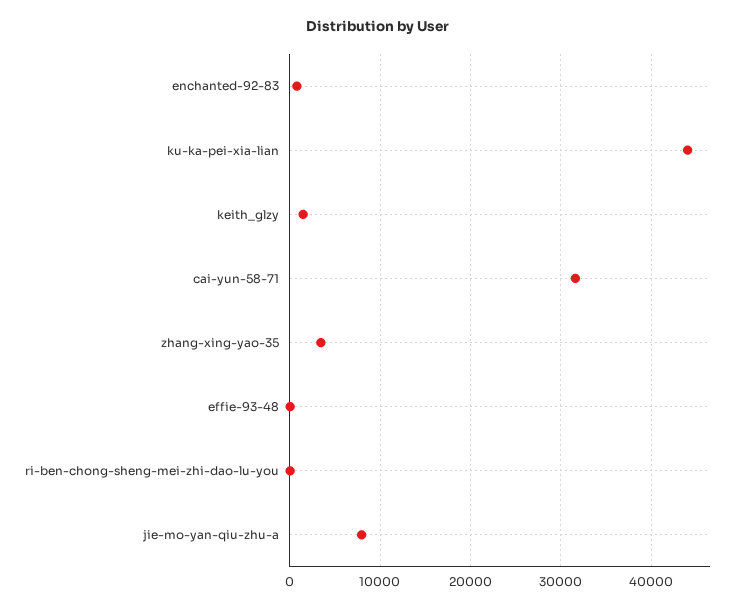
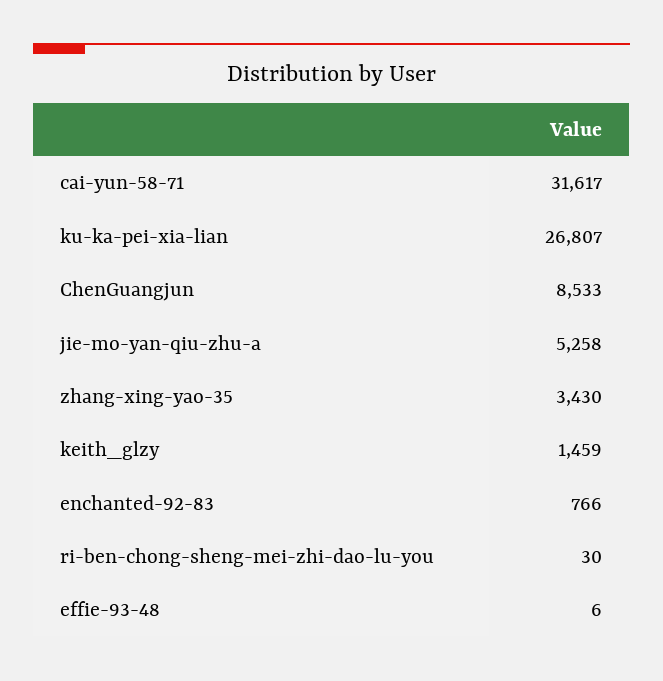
ku-ka-pei-xia-lian: 44000 -> 26807
jie-mo-yan-qiu-zhu-a: 8000 -> 5258
ChenGuangjun: none -> 8533

